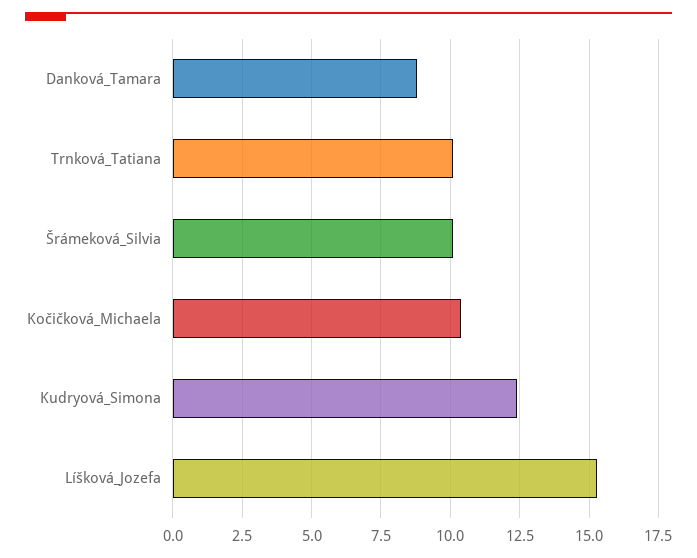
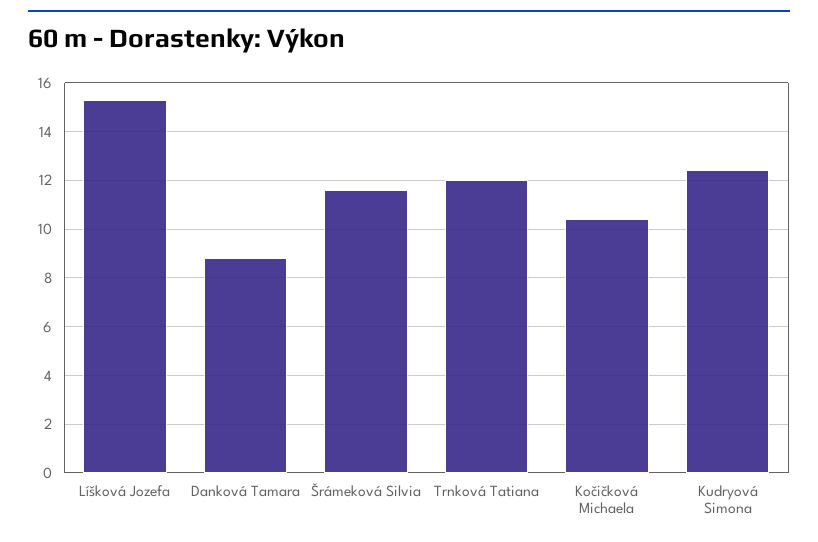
Trnková_Tatiana: 10 -> 12
Šrámeková_Silvia: 10 -> 11.5

